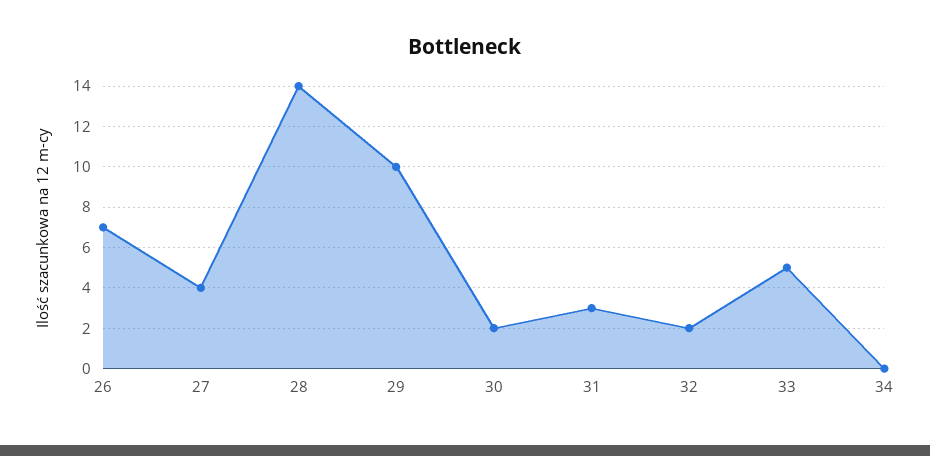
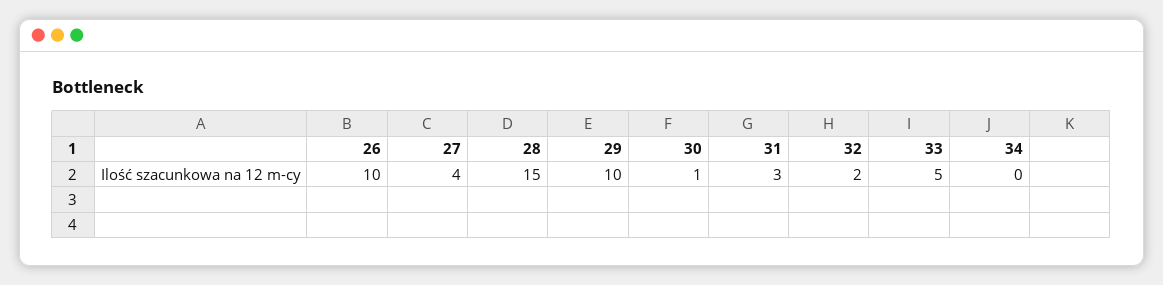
26: 7 -> 10
28: 14 -> 15
30: 2 -> 1

